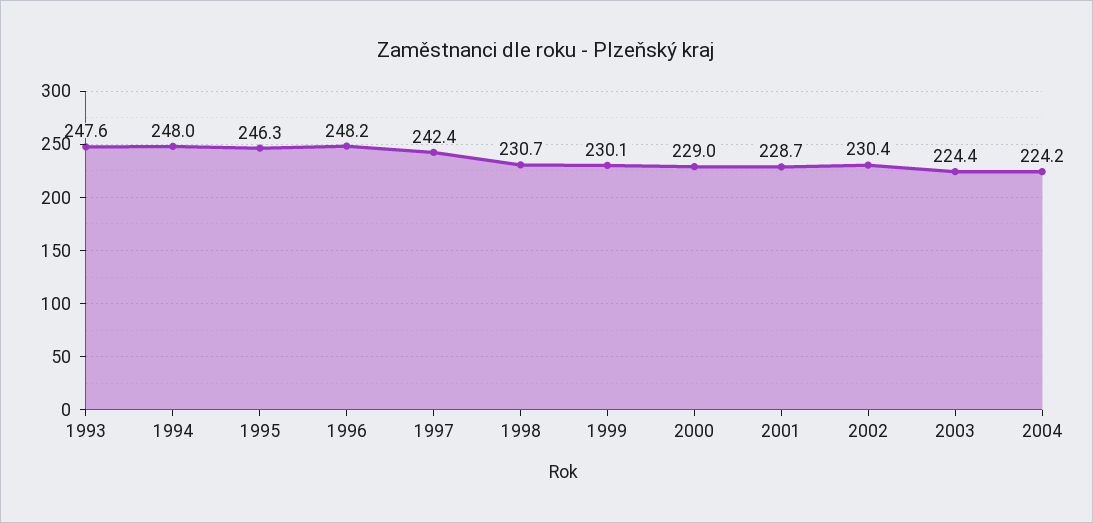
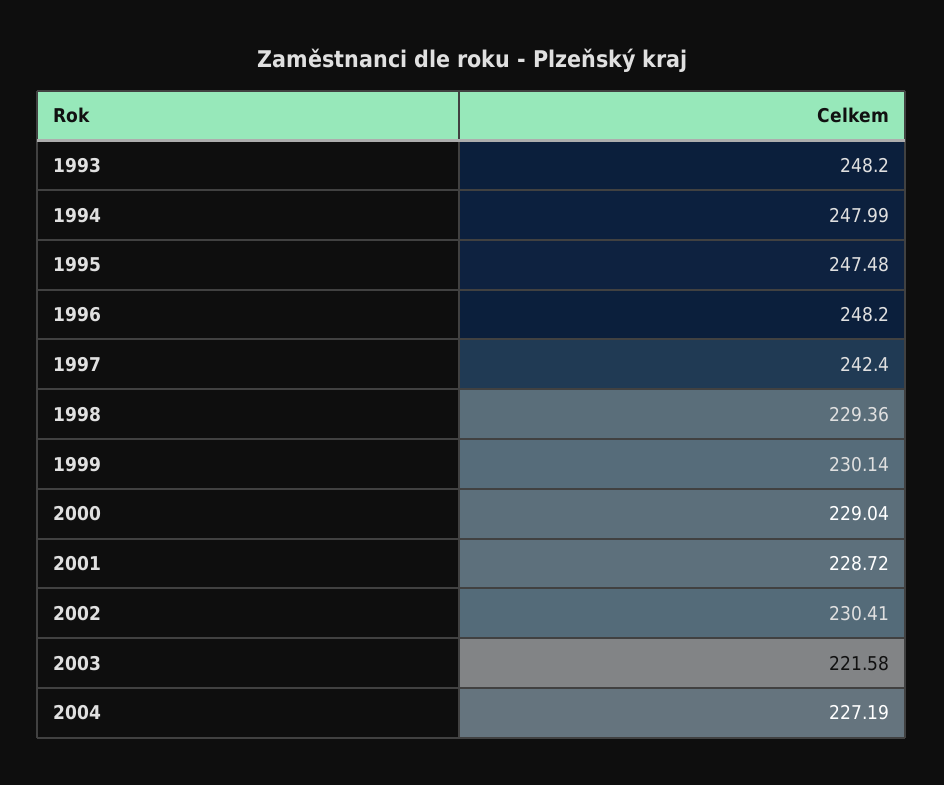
1993: 247.6 -> 248.2
1995: 246.3 -> 247.48
1998: 230.7 -> 229.36
2003: 224.4 -> 221.58
2004: 224.2 -> 227.19

